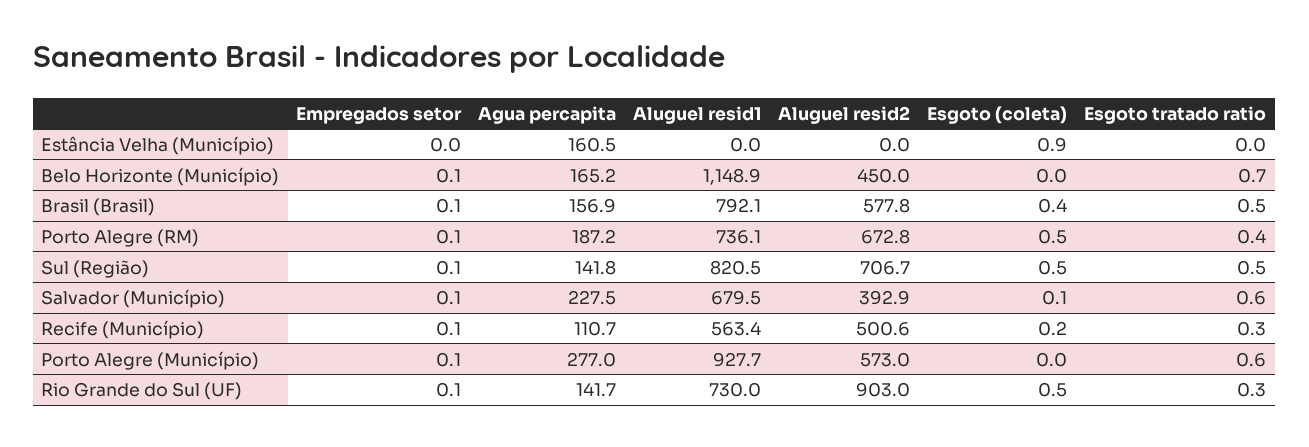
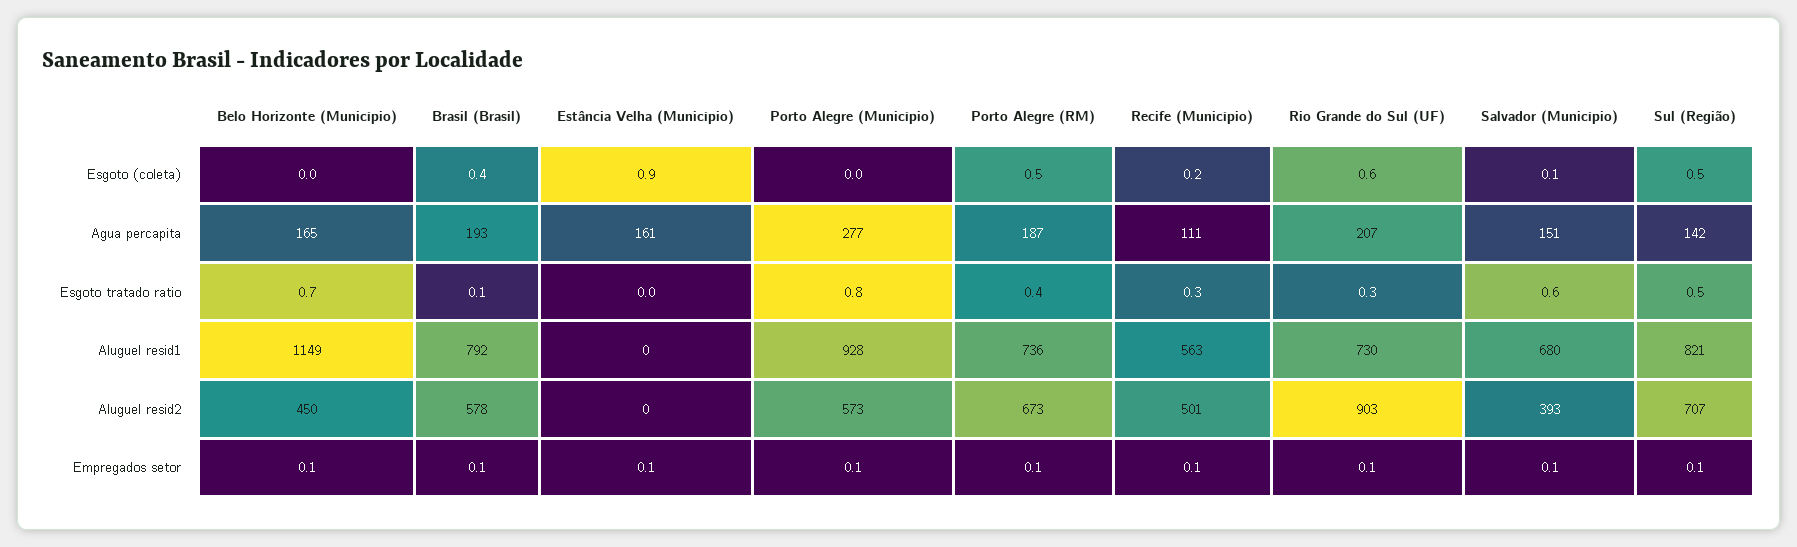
Empregados setor, Estância Velha (Município): 0 -> 0.1
Agua percapita, Brasil (Brasil): 156.9 -> 193
Esgoto tratado ratio, Brasil (Brasil): 0.5 -> 0.1
Agua percapita, Salvador (Município): 227.5 -> 151
Esgoto tratado ratio, Porto Alegre (Município): 0.6 -> 0.8
Agua percapita, Rio Grande do Sul (UF): 141.7 -> 207
Esgoto (coleta), Rio Grande do Sul (UF): 0.5 -> 0.6

